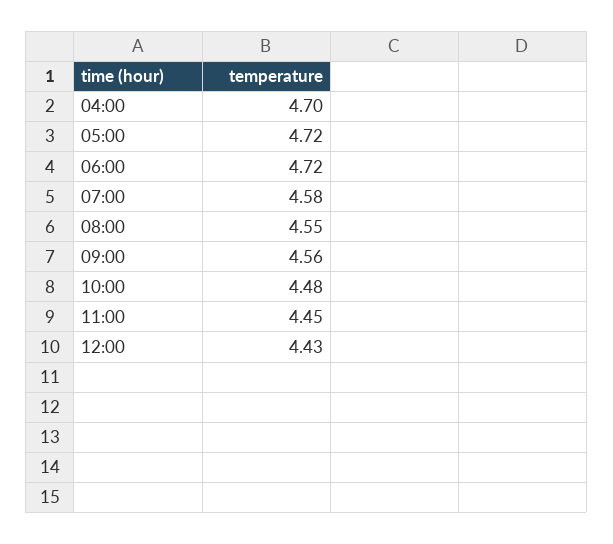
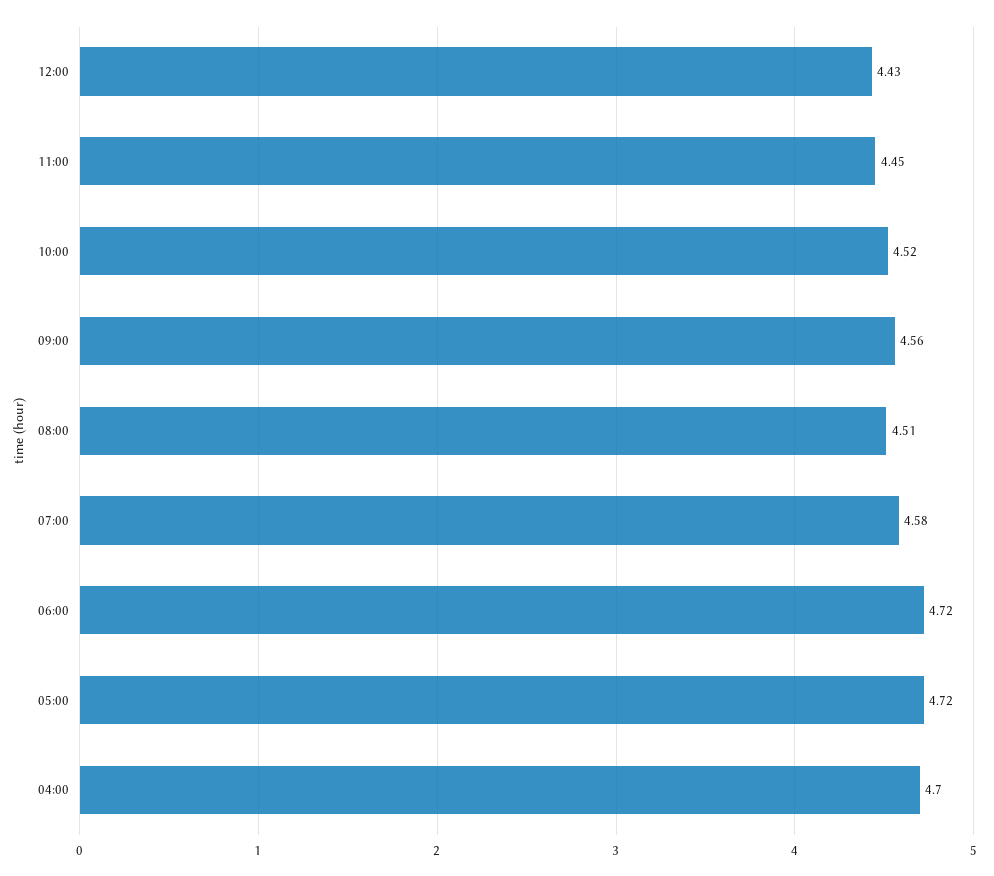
08:00: 4.55 -> 4.51
10:00: 4.48 -> 4.52

